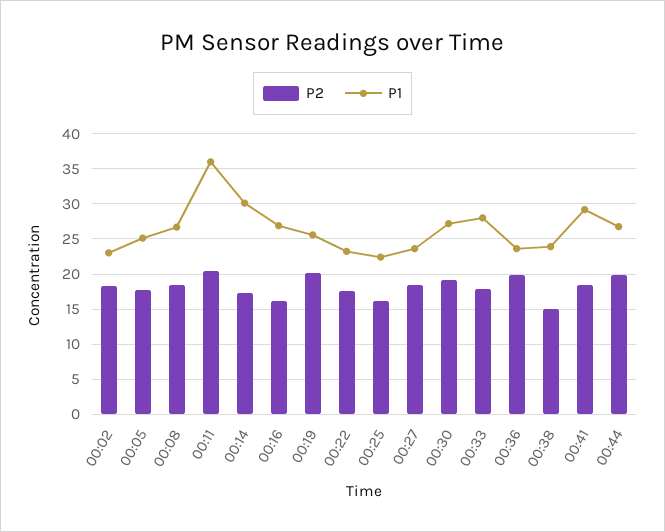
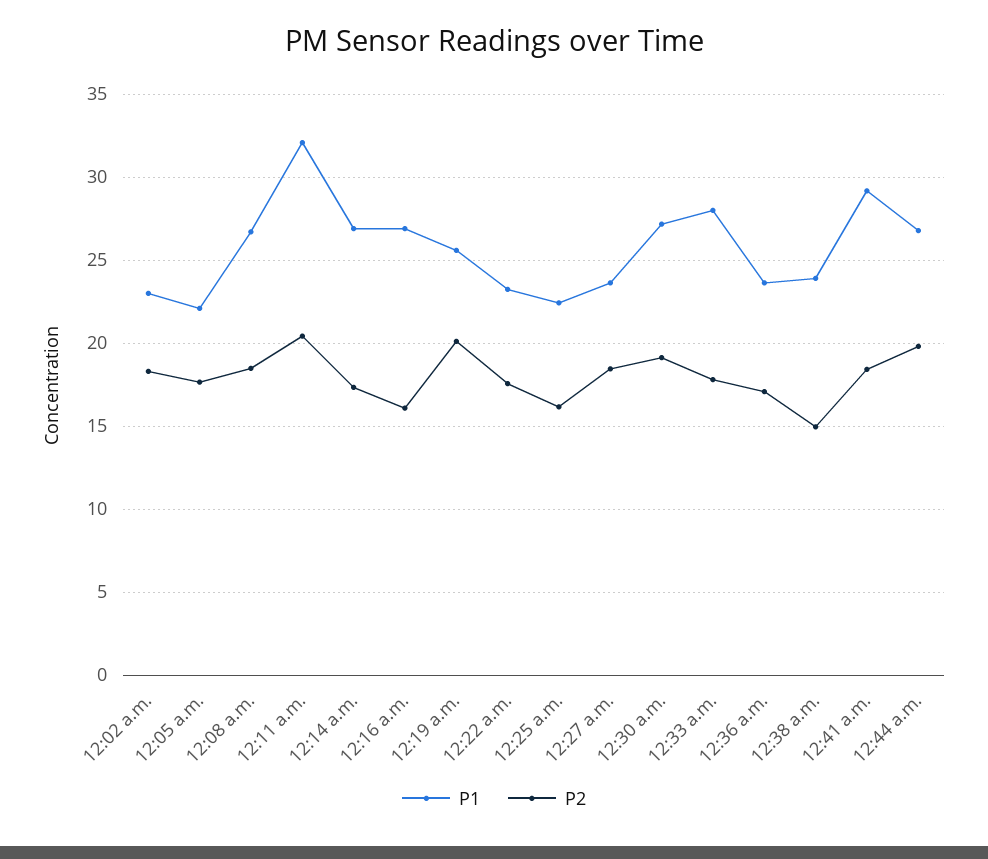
P1, 00:05: 25 -> 22
P1, 00:11: 36 -> 32
P1, 00:14: 30 -> 27
P2, 00:36: 20 -> 17

